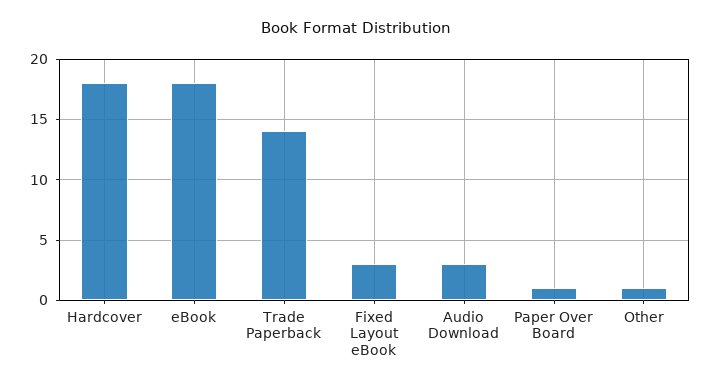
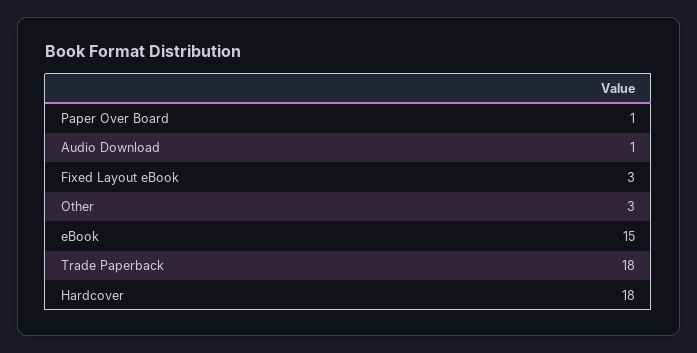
eBook: 18 -> 15
Trade Paperback: 14 -> 18
Audio Download: 3 -> 1
Other: 1 -> 3

